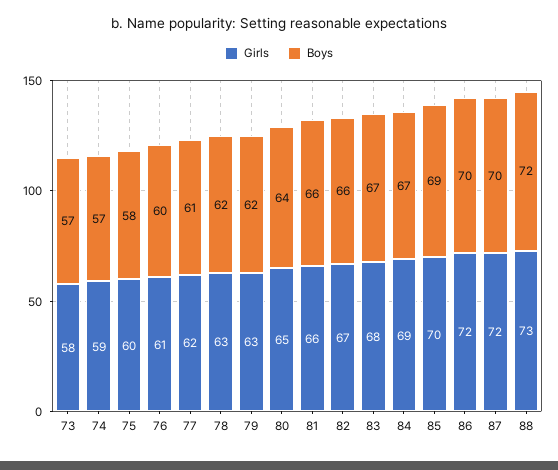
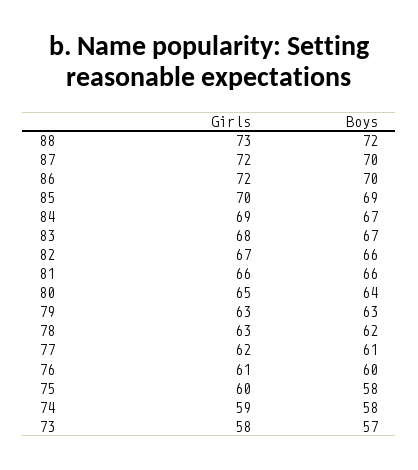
Boys, 74: 57 -> 58
Boys, 79: 62 -> 63

